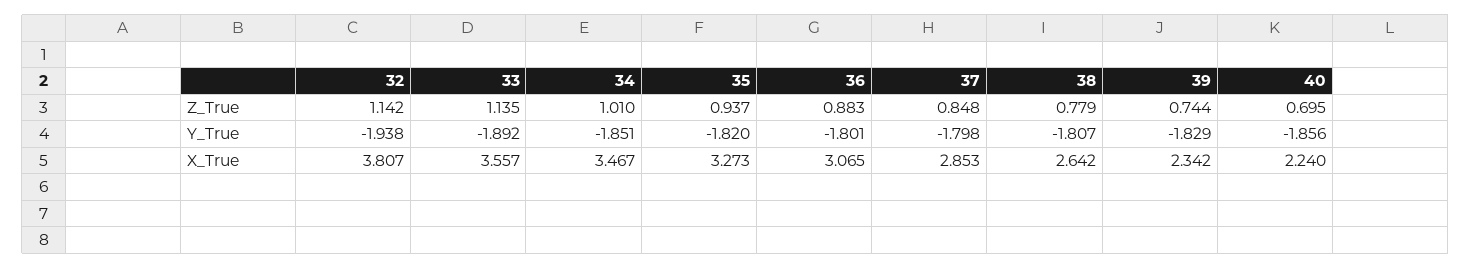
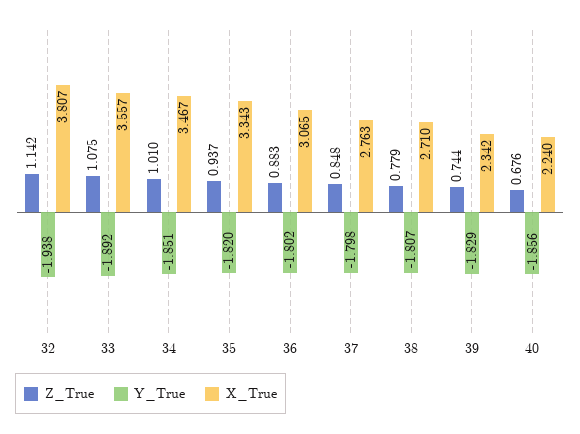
Z_True, 33: 1.135 -> 1.075
Z_True, 40: 0.695 -> 0.676
Y_True, 36: -1.801 -> -1.802
X_True, 35: 3.273 -> 3.343
X_True, 37: 2.853 -> 2.763
X_True, 38: 2.642 -> 2.71

